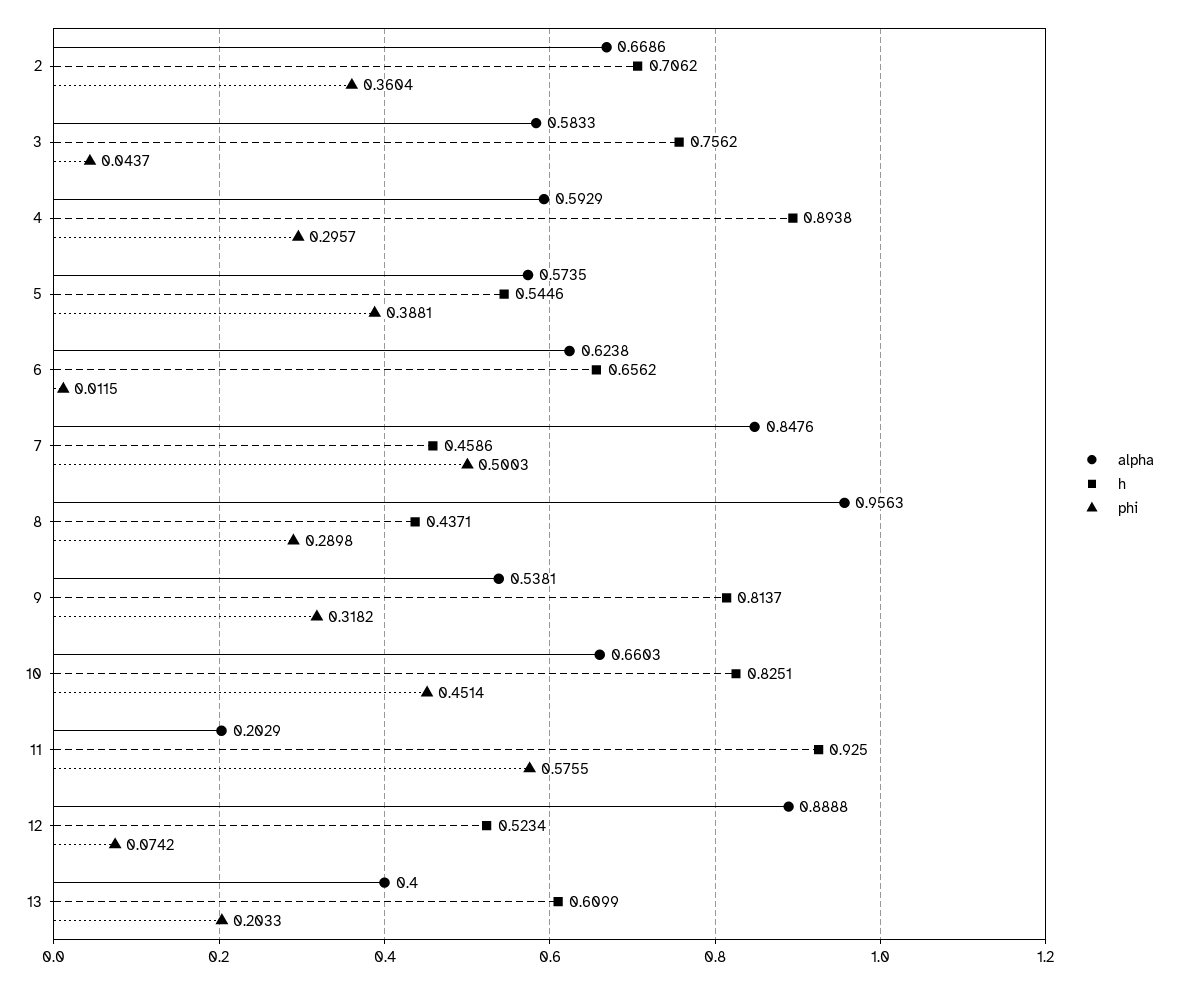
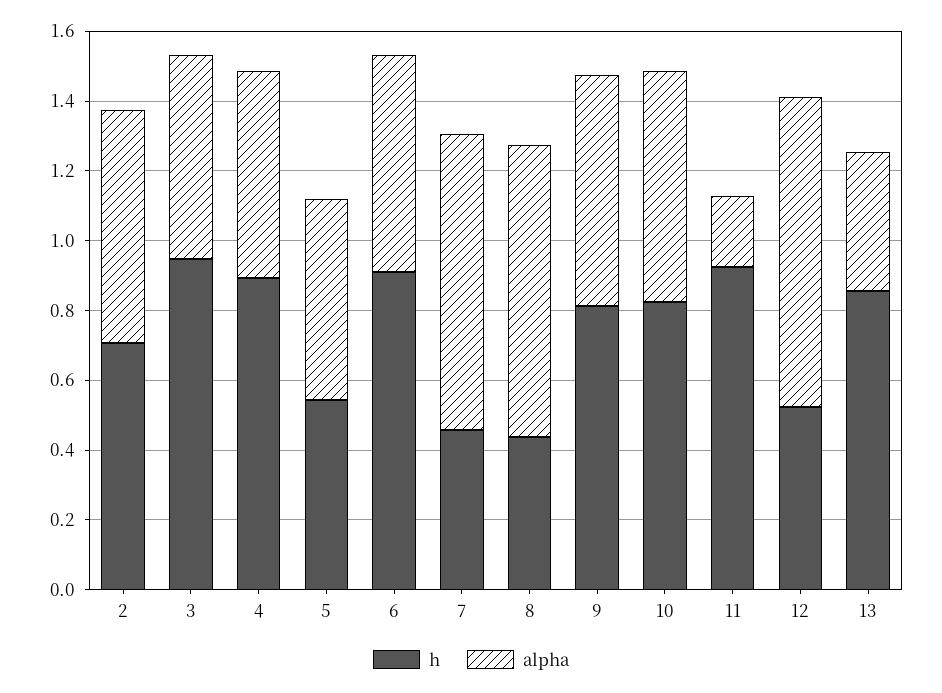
phi, 2: 0.3604 -> none
h, 3: 0.7562 -> 0.95
phi, 3: 0.0437 -> none
phi, 4: 0.2957 -> none
phi, 5: 0.3881 -> none
h, 6: 0.6562 -> 0.9
phi, 6: 0.0115 -> none
phi, 7: 0.5003 -> none
alpha, 8: 0.9563 -> 0.85
phi, 8: 0.2898 -> none
alpha, 9: 0.5381 -> 0.65
phi, 9: 0.3182 -> none
phi, 10: 0.4514 -> none
phi, 11: 0.5755 -> none
phi, 12: 0.0742 -> none
h, 13: 0.6099 -> 0.85
phi, 13: 0.2033 -> none

